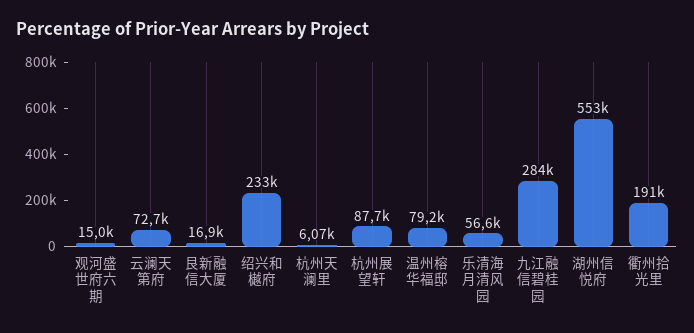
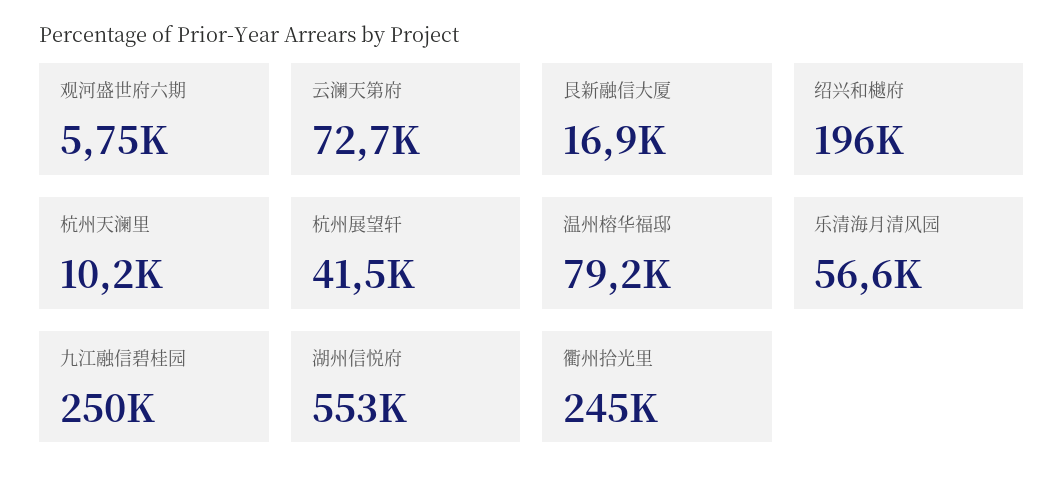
观河盛世府六期: 15000 -> 5750
绍兴和樾府: 233000 -> 196000
杭州天澜里: 6070 -> 10200
杭州展望轩: 87700 -> 41500
九江融信碧桂园: 284000 -> 250000
衢州拾光里: 191000 -> 245000

